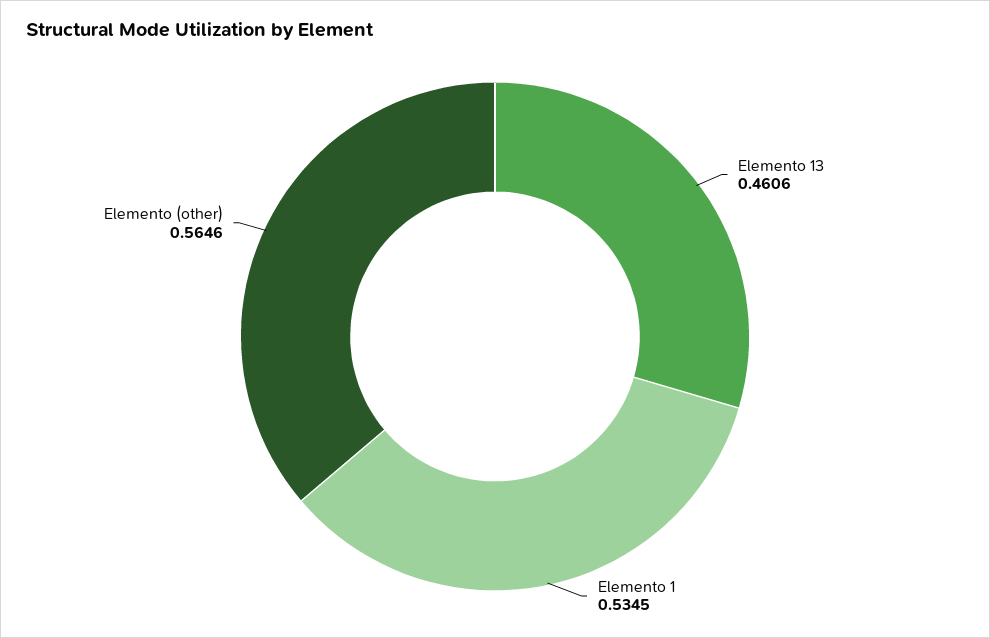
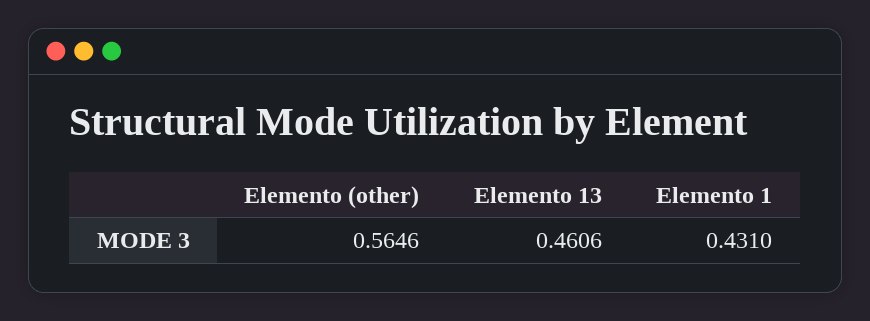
Elemento 1: 0.5345 -> 0.431

